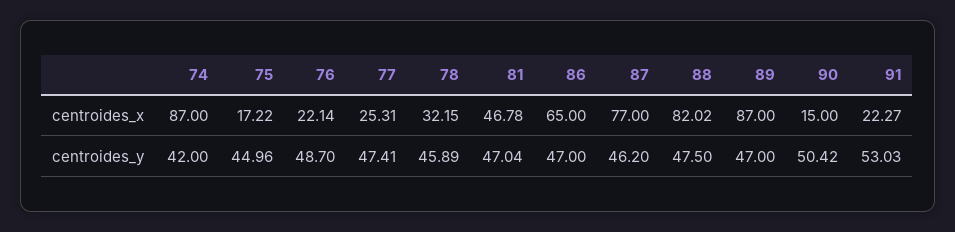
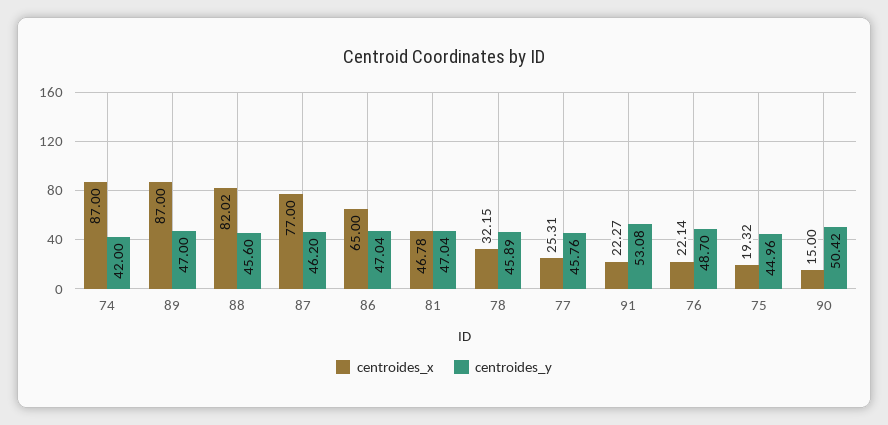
centroides_x, 75: 17.22 -> 19.32
centroides_y, 77: 47.41 -> 45.76
centroides_y, 86: 47 -> 47.04
centroides_y, 88: 47.5 -> 45.6
centroides_y, 91: 53.03 -> 53.08

